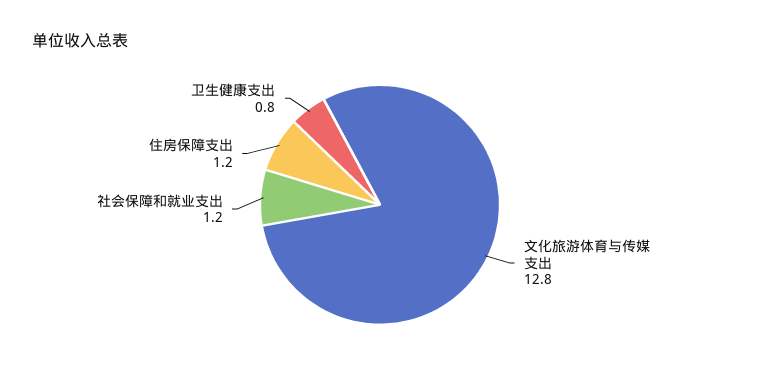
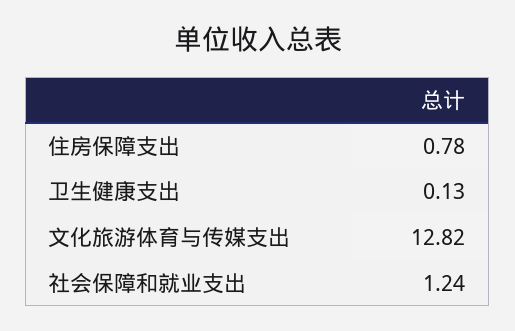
住房保障支出: 1.2 -> 0.78
卫生健康支出: 0.8 -> 0.13

